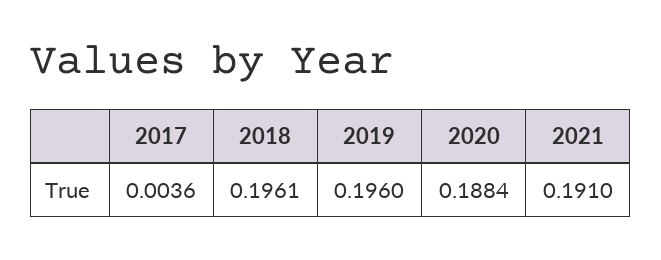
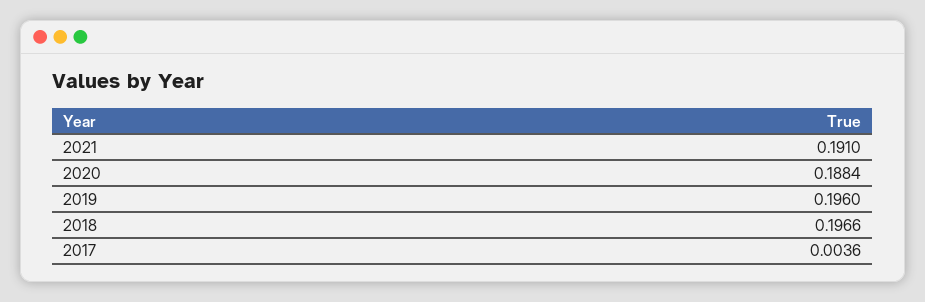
2018: 0.1961 -> 0.1966

